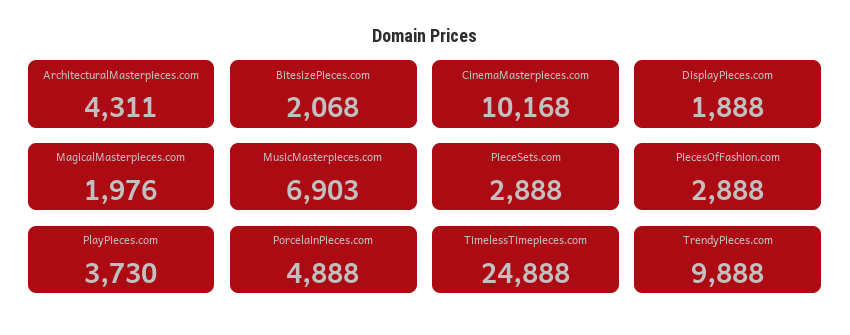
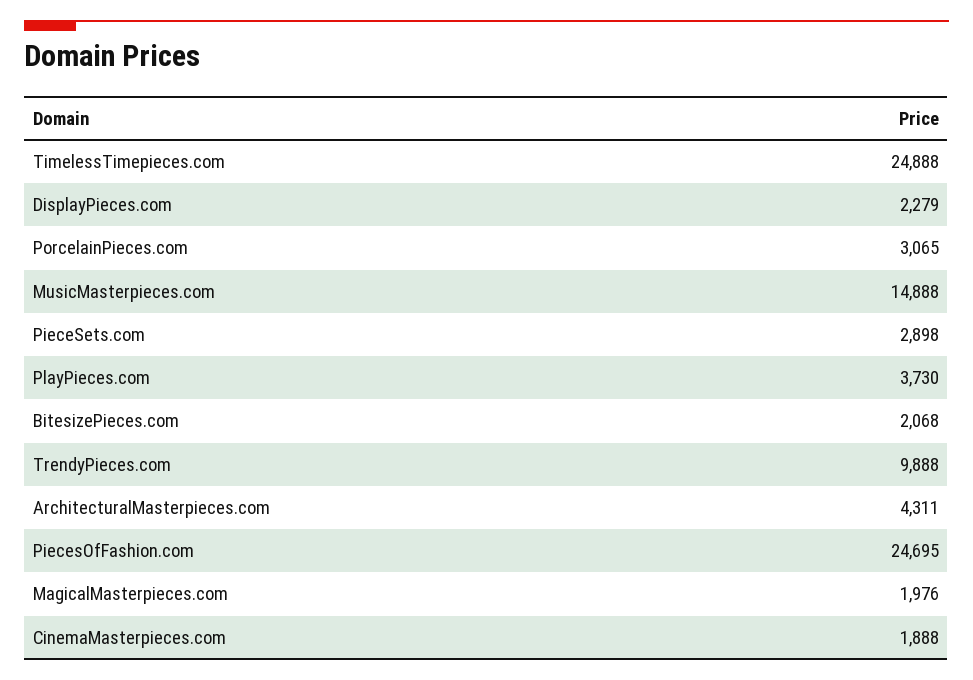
CinemaMasterpieces.com: 10168 -> 1888
DisplayPieces.com: 1888 -> 2279
MusicMasterpieces.com: 6903 -> 14888
PieceSets.com: 2888 -> 2898
PiecesOfFashion.com: 2888 -> 24695
PorcelainPieces.com: 4888 -> 3065

